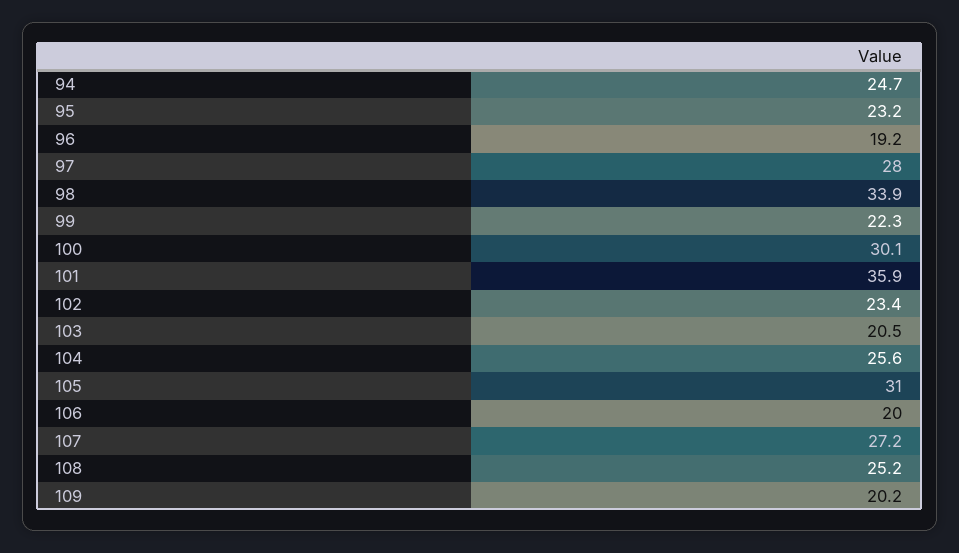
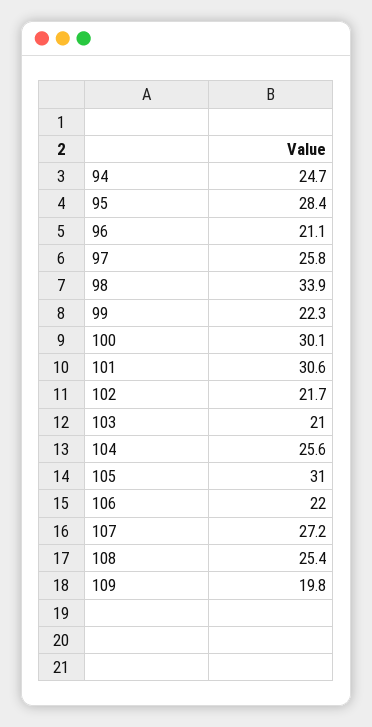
95: 23.2 -> 28.4
96: 19.2 -> 21.1
97: 28 -> 25.8
101: 35.9 -> 30.6
102: 23.4 -> 21.7
103: 20.5 -> 21
106: 20 -> 22
108: 25.2 -> 25.4
109: 20.2 -> 19.8

